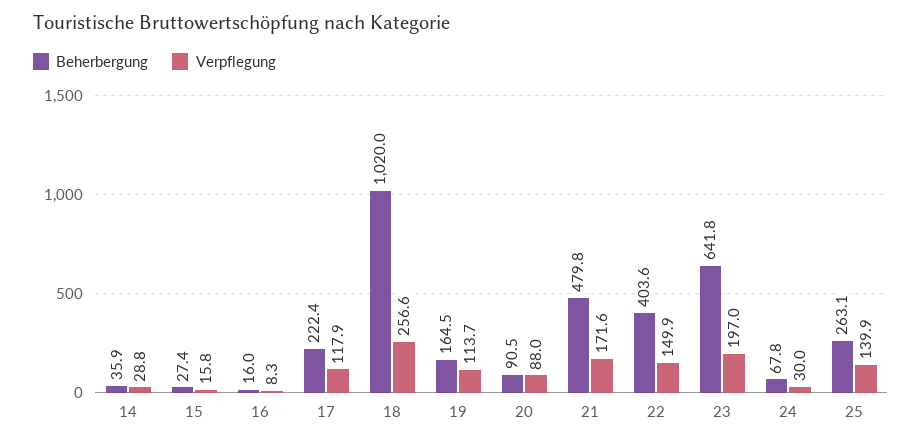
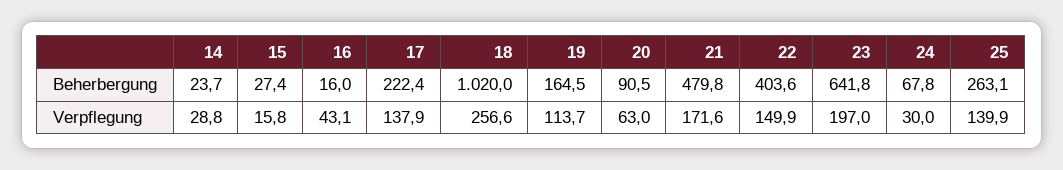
Beherbergung, 14: 35.9 -> 23.7
Verpflegung, 16: 8.3 -> 43.1
Verpflegung, 17: 117.9 -> 137.9
Verpflegung, 20: 88 -> 63

